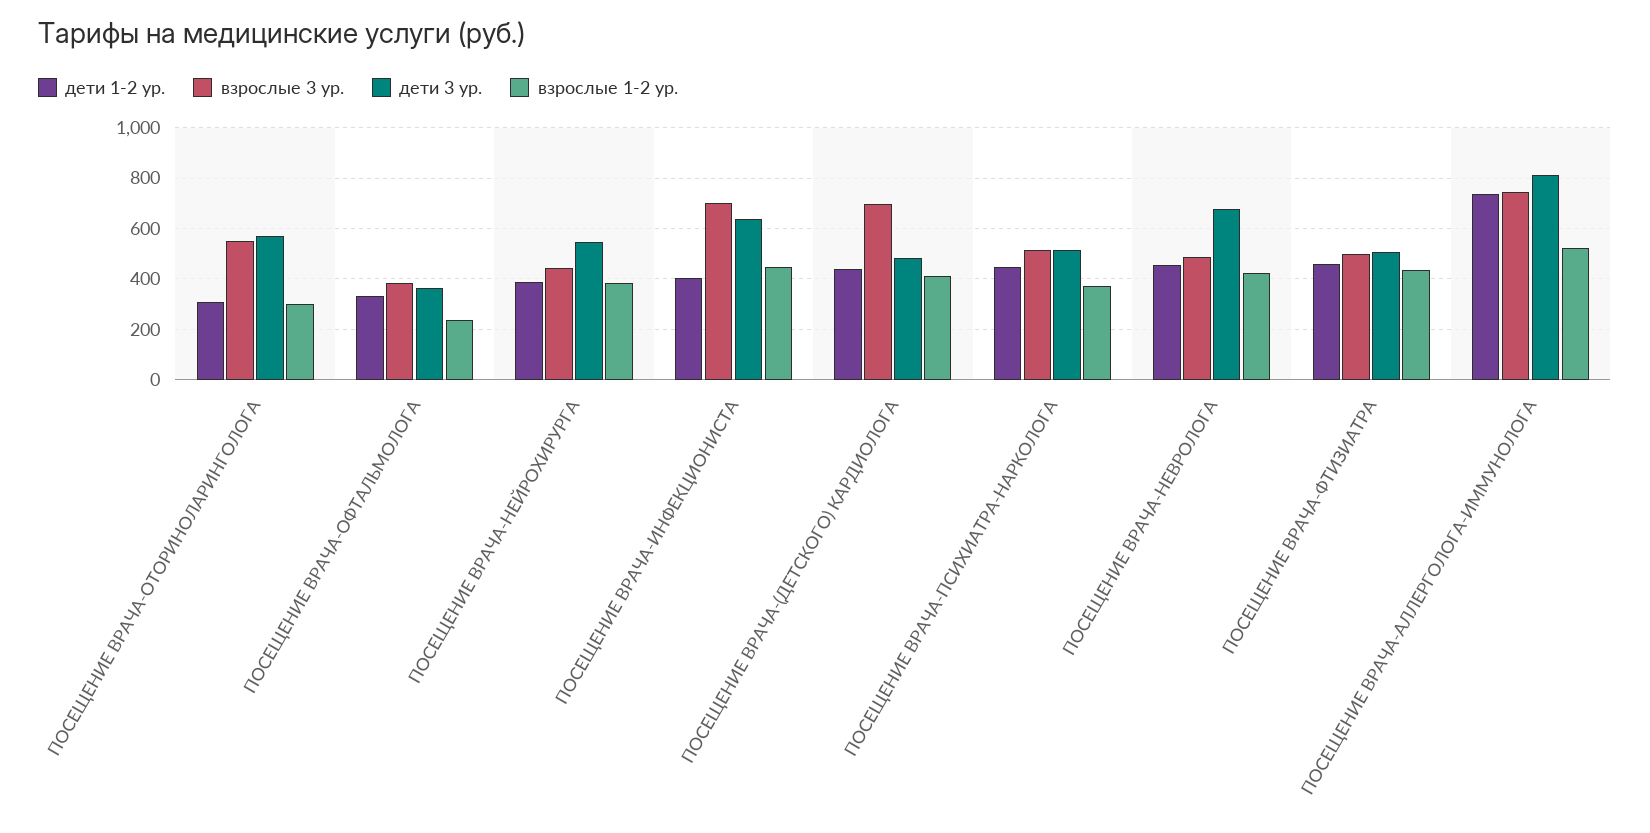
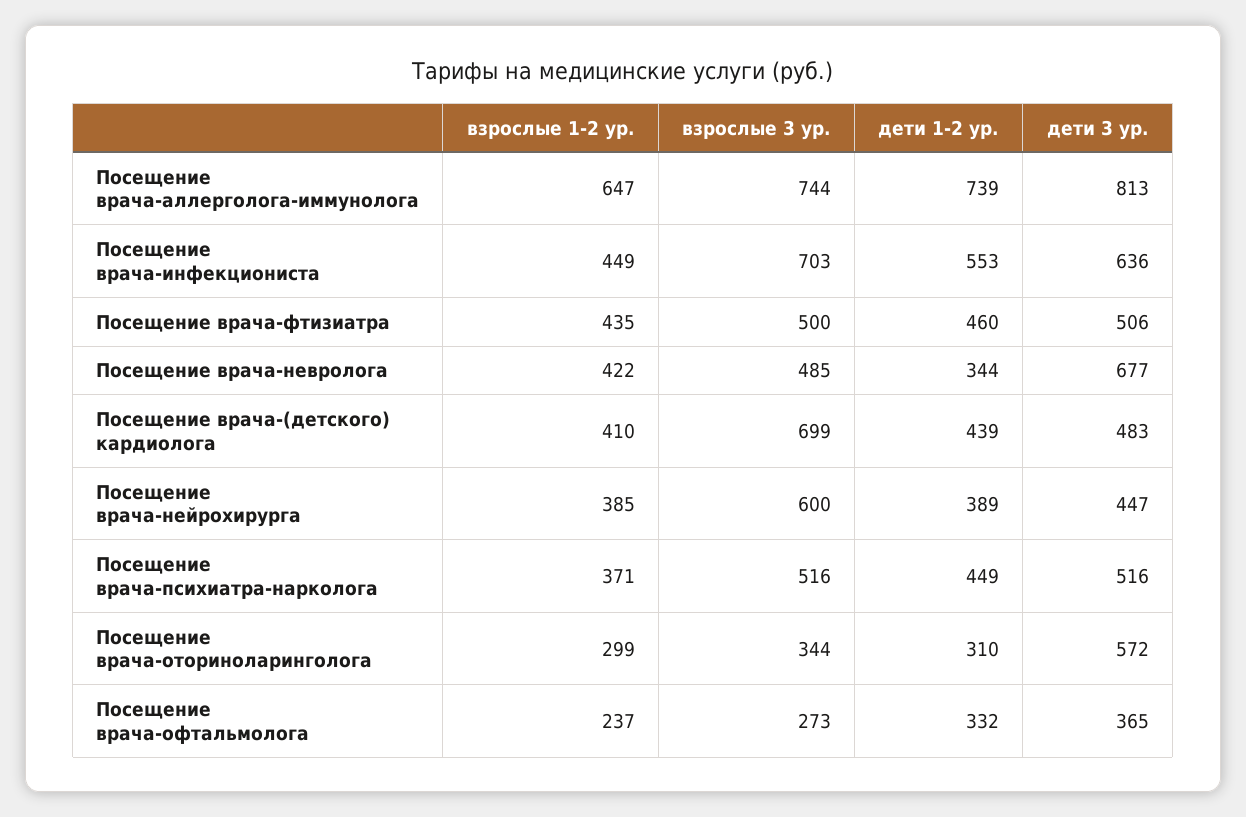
взрослые 3 ур., ПОСЕЩЕНИЕ ВРАЧА-ОТОРИНОЛАРИНГОЛОГА: 550 -> 344
взрослые 3 ур., ПОСЕЩЕНИЕ ВРАЧА-ОФТАЛЬМОЛОГА: 375 -> 273
взрослые 3 ур., ПОСЕЩЕНИЕ ВРАЧА-НЕЙРОХИРУРГА: 450 -> 600
дети 3 ур., ПОСЕЩЕНИЕ ВРАЧА-НЕЙРОХИРУРГА: 550 -> 447
дети 1-2 ур., ПОСЕЩЕНИЕ ВРАЧА-ИНФЕКЦИОНИСТА: 400 -> 553
дети 1-2 ур., ПОСЕЩЕНИЕ ВРАЧА-НЕВРОЛОГА: 450 -> 344
взрослые 1-2 ур., ПОСЕЩЕНИЕ ВРАЧА-АЛЛЕРГОЛОГА-ИММУНОЛОГА: 525 -> 647

